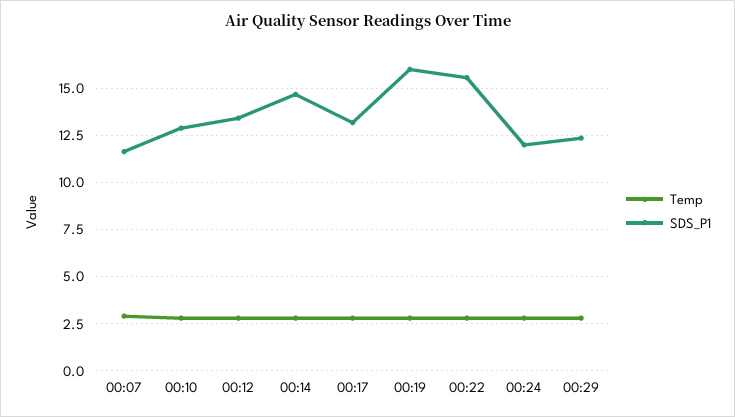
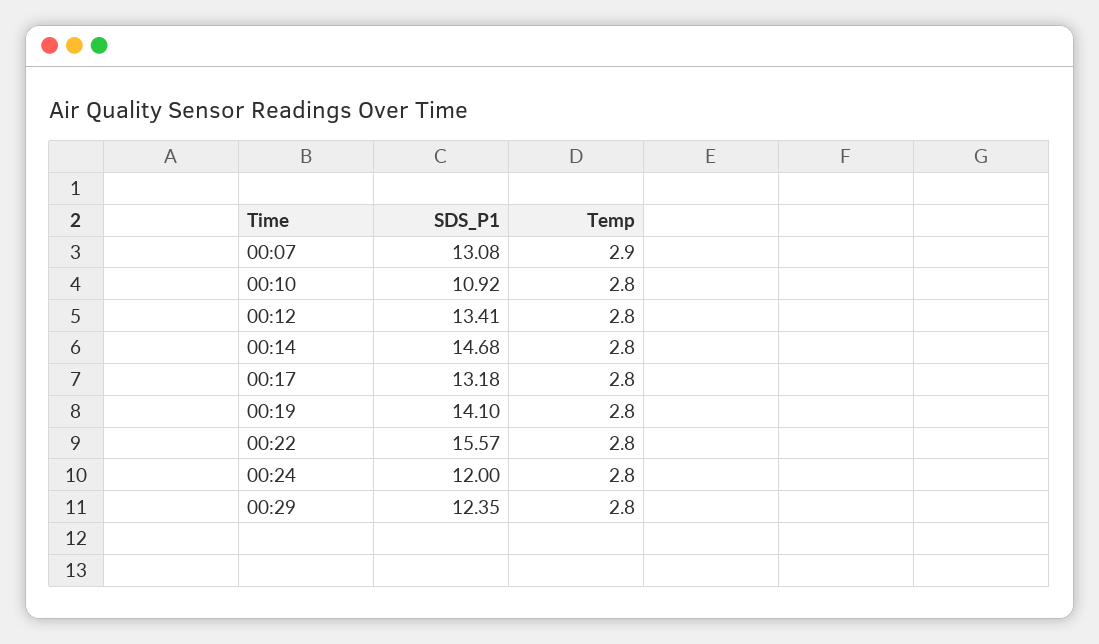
SDS_P1, 00:07: 11.5 -> 13.08
SDS_P1, 00:10: 13 -> 10.92
SDS_P1, 00:19: 16 -> 14.1

